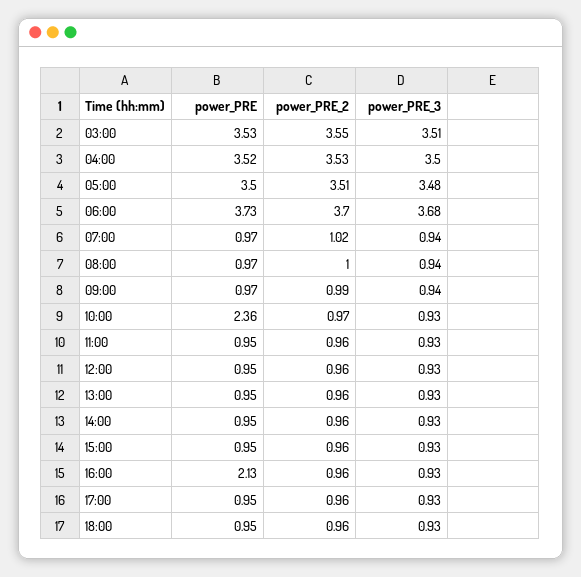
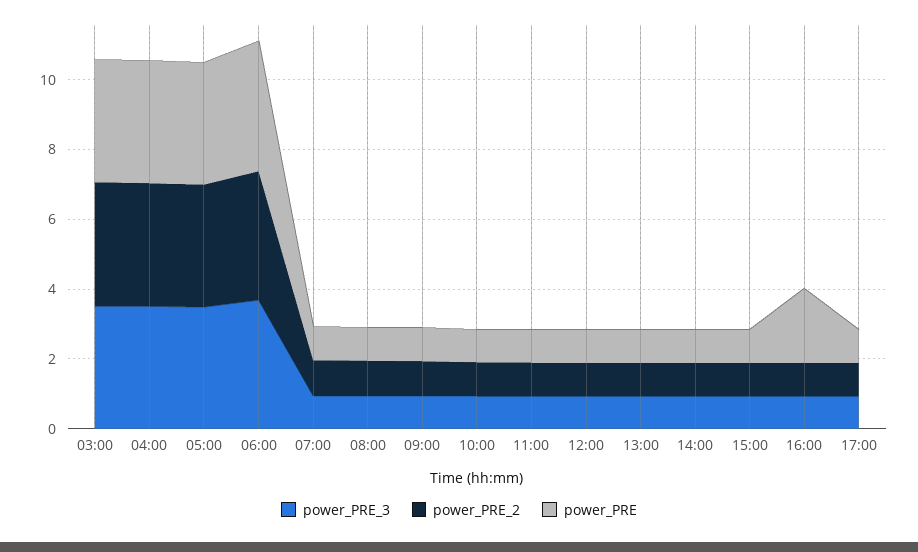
power_PRE, 10:00: 2.36 -> 1
power_PRE, 18:00: 0.95 -> none
power_PRE_2, 18:00: 0.96 -> none
power_PRE_3, 18:00: 0.93 -> none

